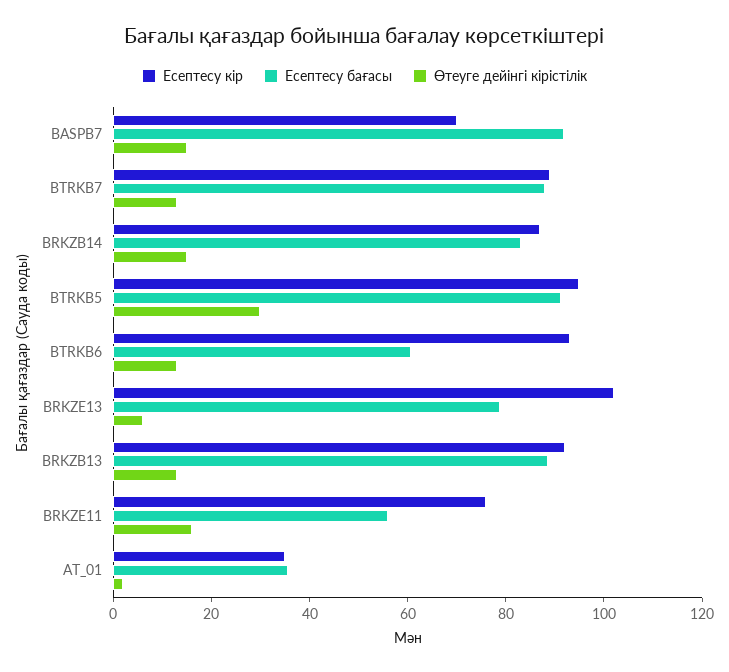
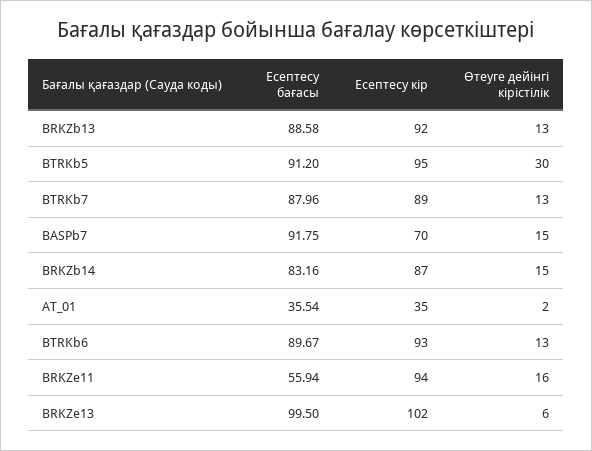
Есептесу бағасы, BTRKB6: 60 -> 89.67
Есептесу бағасы, BRKZE13: 80 -> 99.5
Есептесу кір, BRKZE11: 75 -> 94

